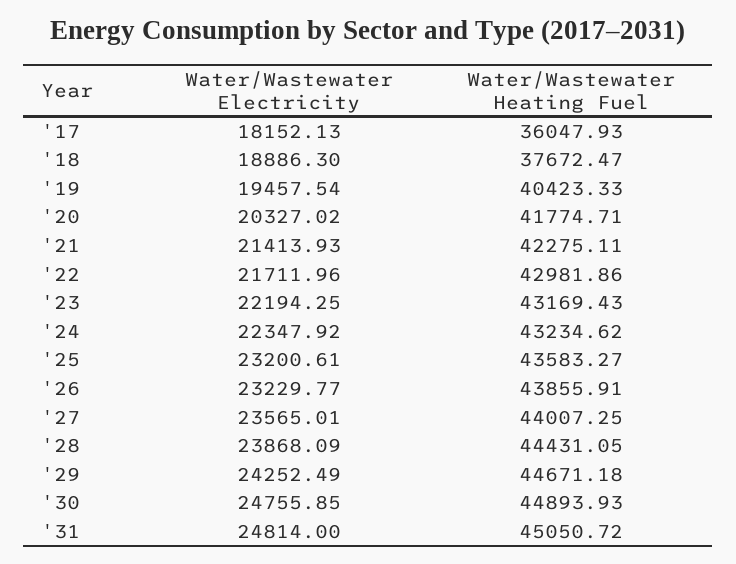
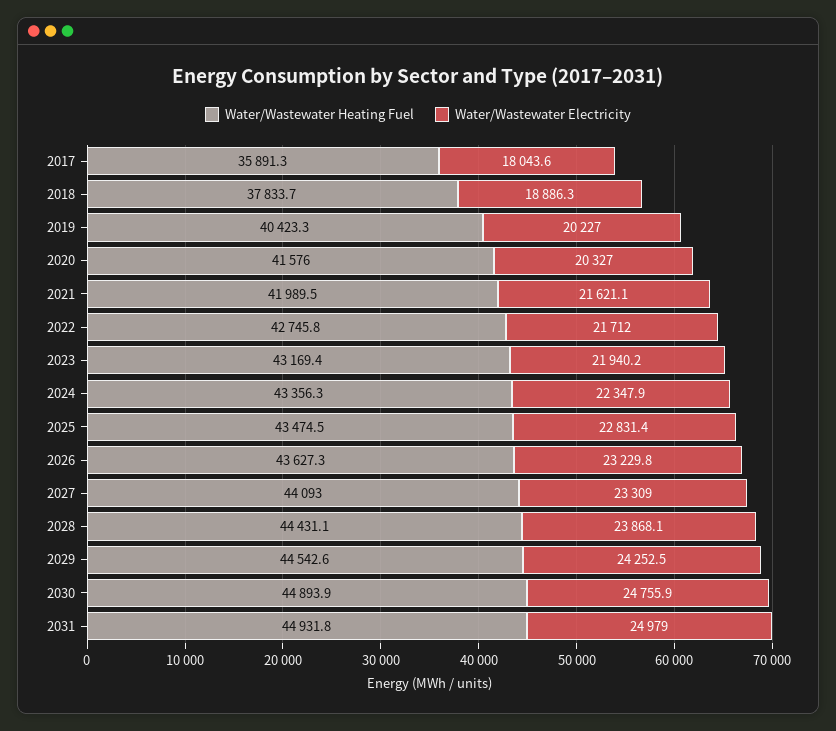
Water/Wastewater Electricity, '17: 18152.13 -> 18043.6
Water/Wastewater Heating Fuel, '17: 36047.93 -> 35891.3
Water/Wastewater Heating Fuel, '18: 37672.47 -> 37833.7
Water/Wastewater Electricity, '19: 19457.54 -> 20227
Water/Wastewater Heating Fuel, '20: 41774.71 -> 41576
Water/Wastewater Electricity, '21: 21413.93 -> 21621.1
Water/Wastewater Heating Fuel, '21: 42275.11 -> 41989.5
Water/Wastewater Heating Fuel, '22: 42981.86 -> 42745.8
Water/Wastewater Electricity, '23: 22194.25 -> 21940.2
Water/Wastewater Heating Fuel, '24: 43234.62 -> 43356.3
Water/Wastewater Electricity, '25: 23200.61 -> 22831.4
Water/Wastewater Heating Fuel, '25: 43583.27 -> 43474.5
Water/Wastewater Heating Fuel, '26: 43855.91 -> 43627.3
Water/Wastewater Electricity, '27: 23565.01 -> 23309
Water/Wastewater Heating Fuel, '27: 44007.25 -> 44093
Water/Wastewater Heating Fuel, '29: 44671.18 -> 44542.6
Water/Wastewater Electricity, '31: 24814 -> 24979
Water/Wastewater Heating Fuel, '31: 45050.72 -> 44931.8

